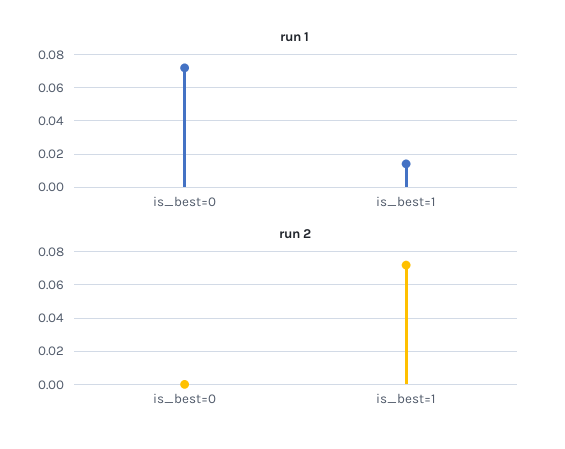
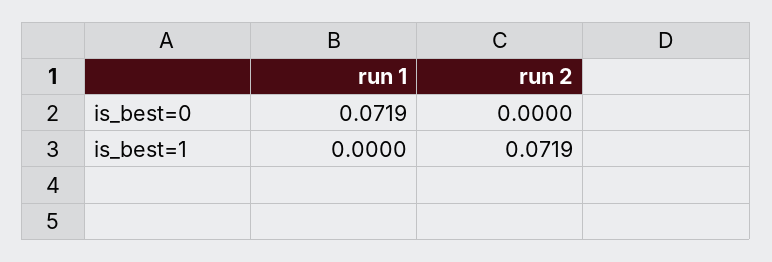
run 1, is_best=1: 0.015 -> 0

